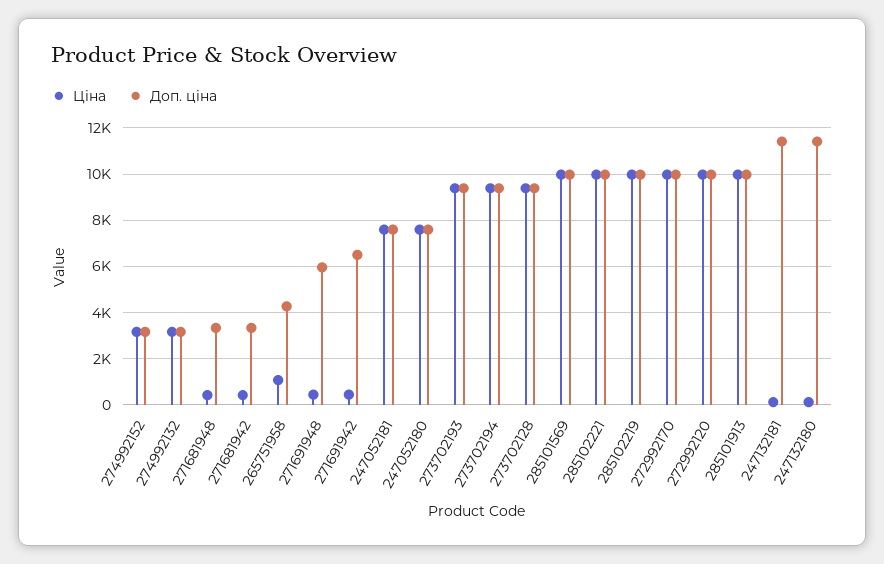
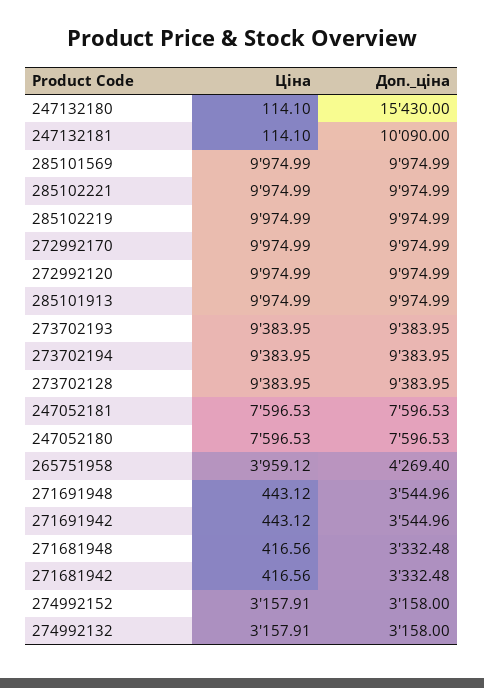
Ціна, 265751958: 1000 -> 3959.12
Доп. ціна, 271691948: 6000 -> 3544.96
Доп. ціна, 271691942: 6500 -> 3544.96
Доп. ціна, 247132181: 11500 -> 10090
Доп. ціна, 247132180: 11500 -> 15430

